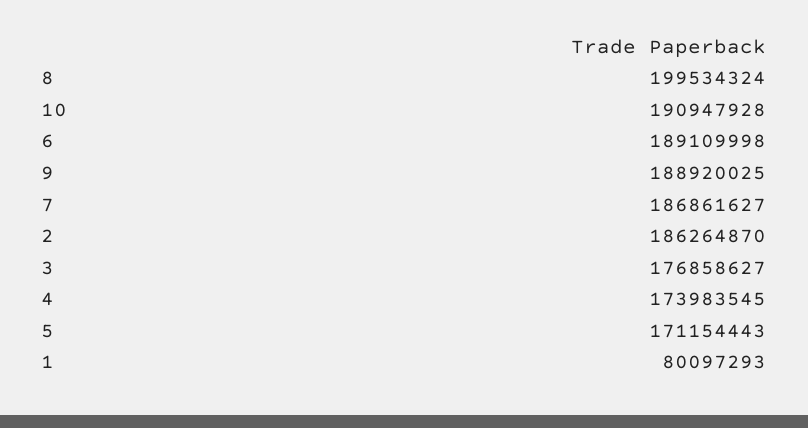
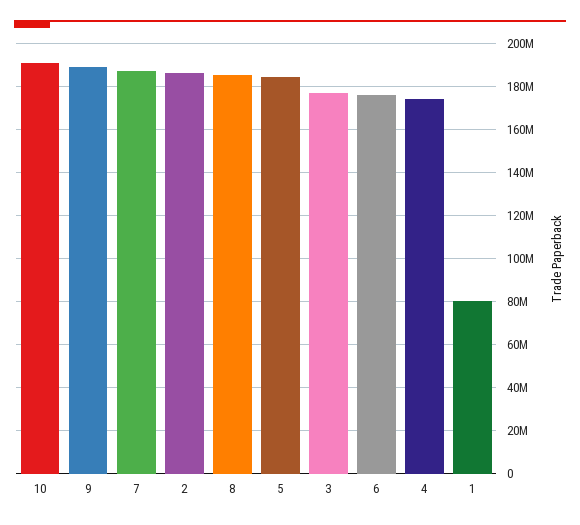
8: 199534324 -> 185000000
6: 189109998 -> 175000000
5: 171154443 -> 185000000

